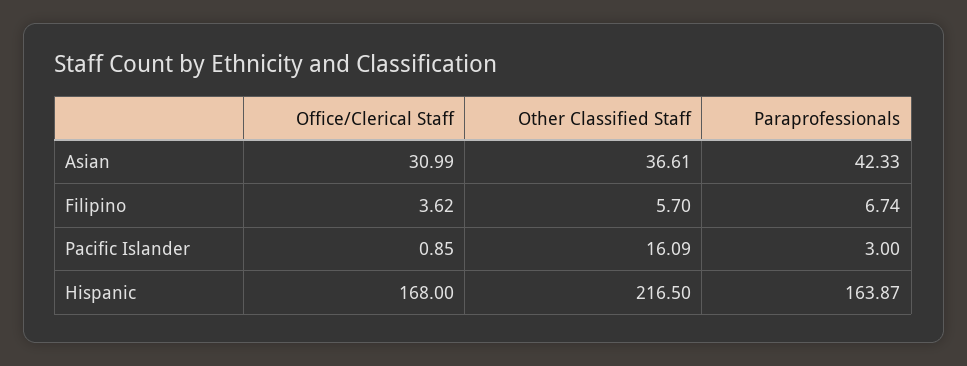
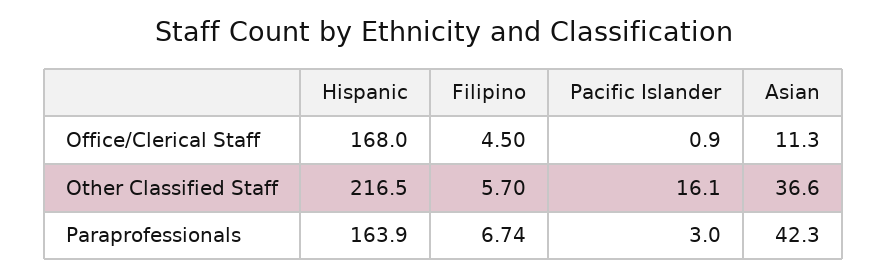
Office/Clerical Staff, Asian: 30.99 -> 11.3
Office/Clerical Staff, Filipino: 3.62 -> 4.5

